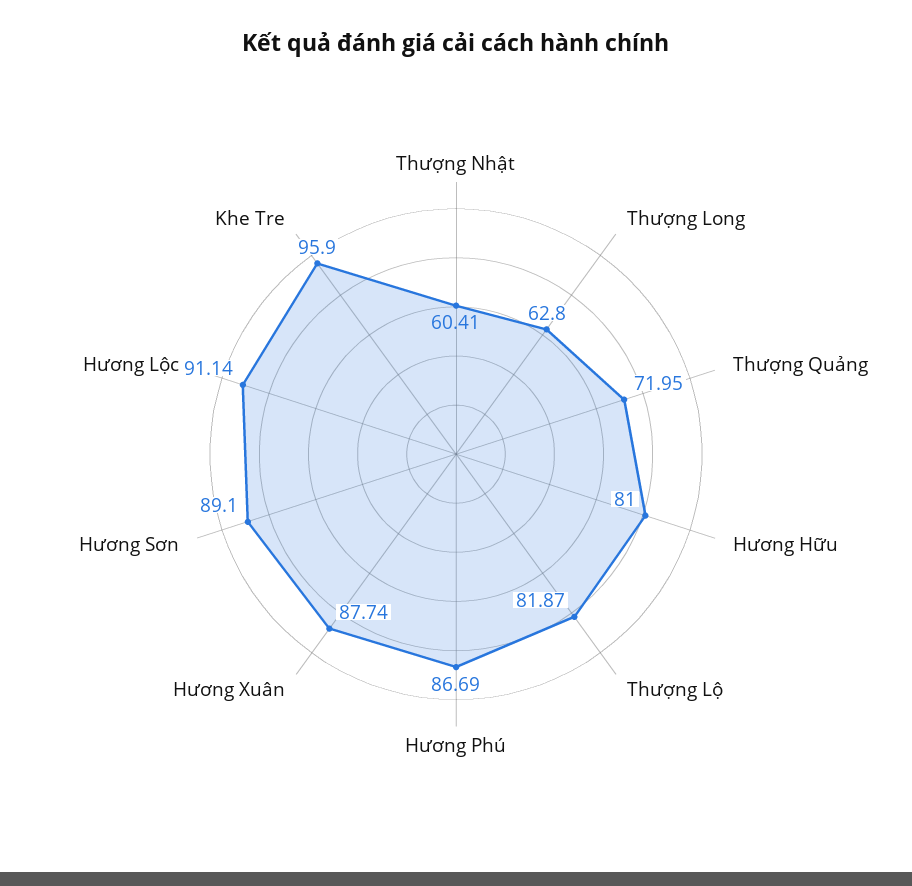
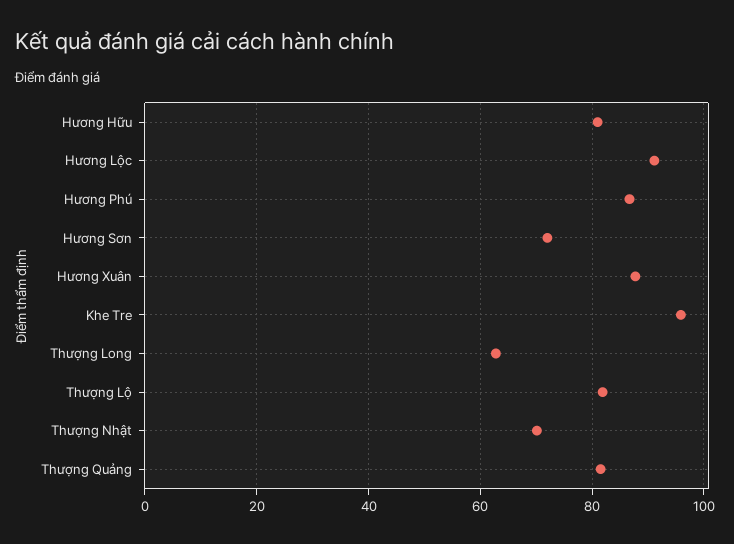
Thượng Nhật: 60.41 -> 70
Thượng Quảng: 71.95 -> 82
Hương Sơn: 89.1 -> 72

